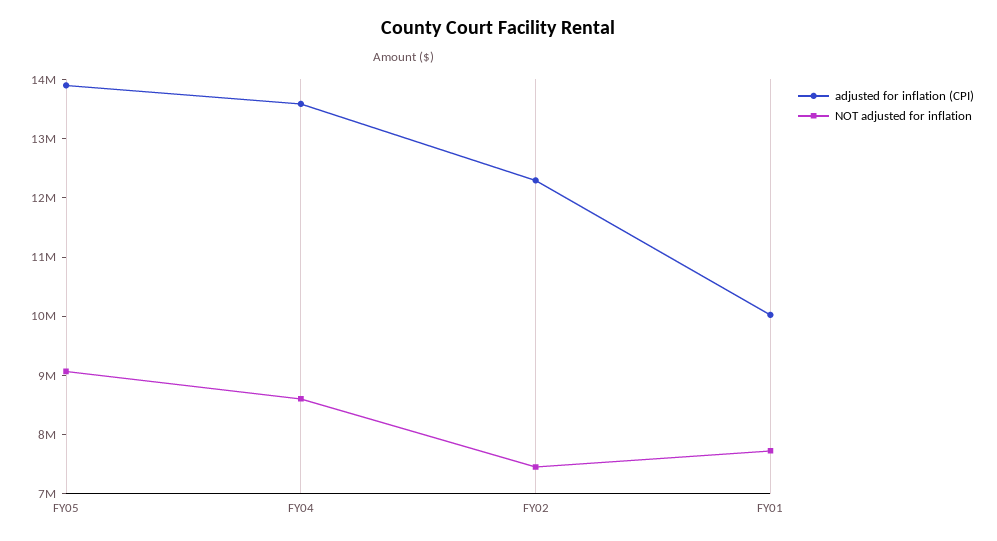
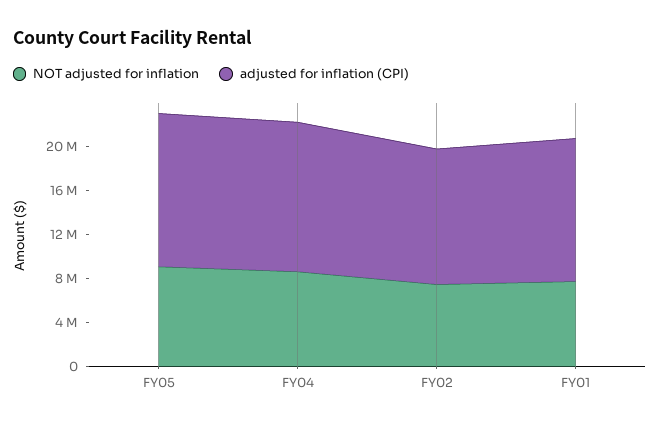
adjusted for inflation (CPI), FY01: 10000000 -> 13000000

